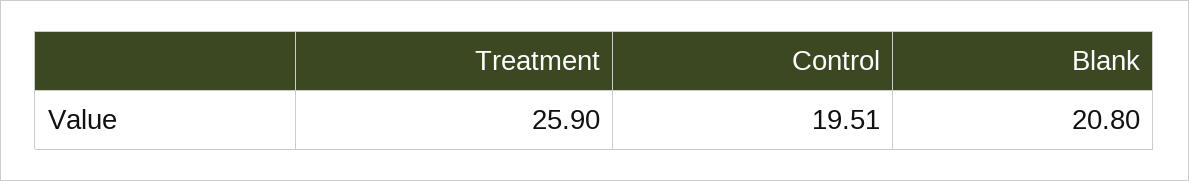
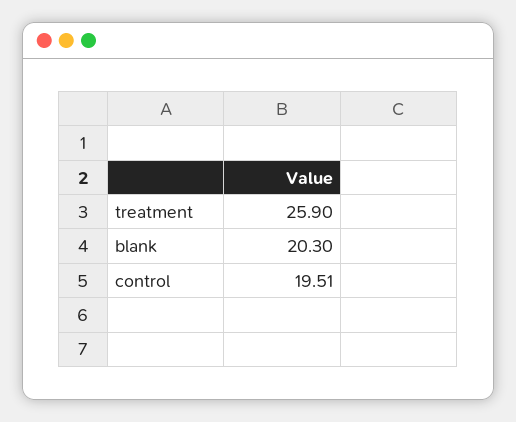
Blank: 20.8 -> 20.3

